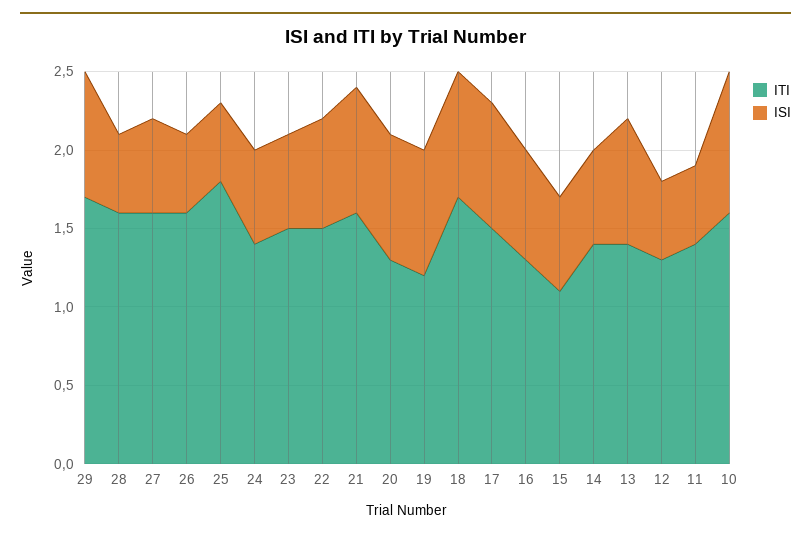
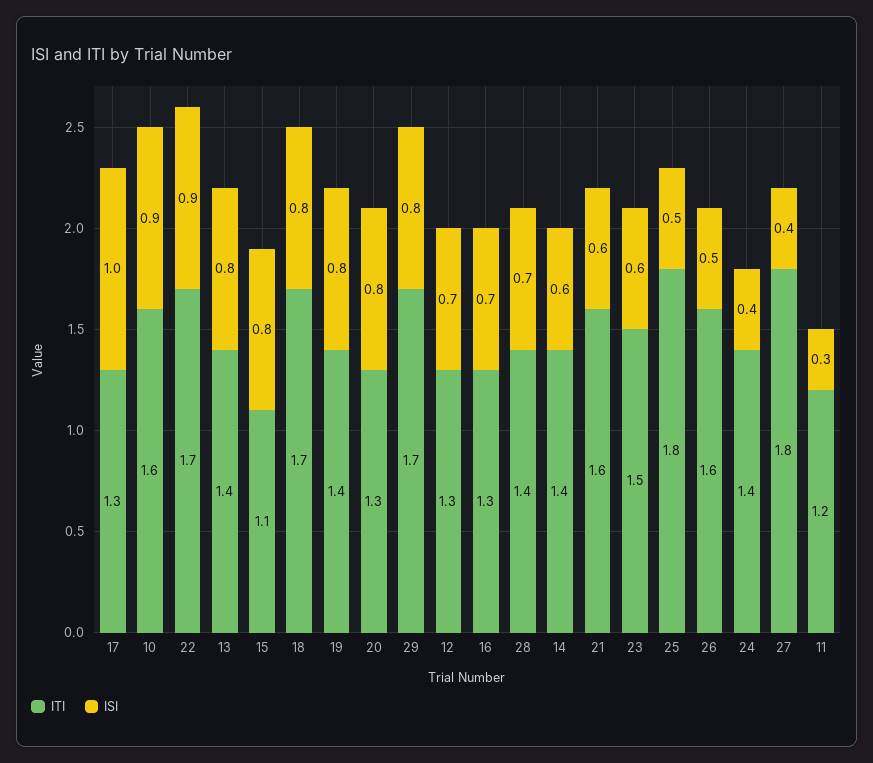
ITI, 28: 1.6 -> 1.4
ISI, 28: 0.5 -> 0.7
ITI, 27: 1.6 -> 1.8
ISI, 27: 0.6 -> 0.4
ISI, 24: 0.6 -> 0.4
ITI, 22: 1.5 -> 1.7
ISI, 22: 0.7 -> 0.9
ISI, 21: 0.8 -> 0.6
ITI, 19: 1.2 -> 1.4
ITI, 17: 1.5 -> 1.3
ISI, 17: 0.8 -> 1
ISI, 15: 0.6 -> 0.8
ISI, 12: 0.5 -> 0.7
ITI, 11: 1.4 -> 1.2
ISI, 11: 0.5 -> 0.3

